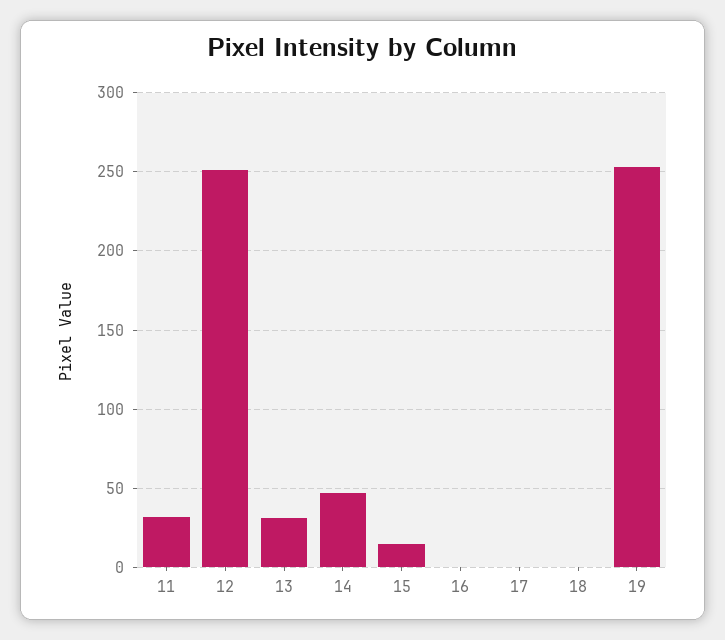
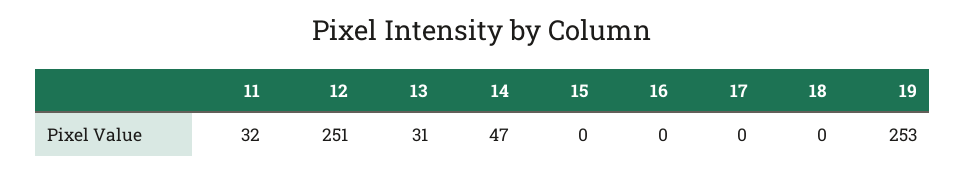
15: 15 -> 0

